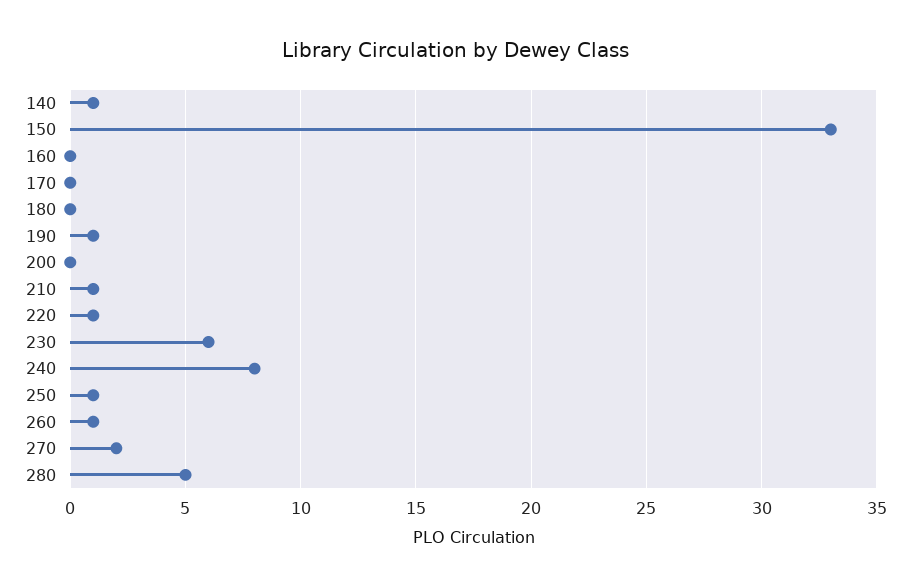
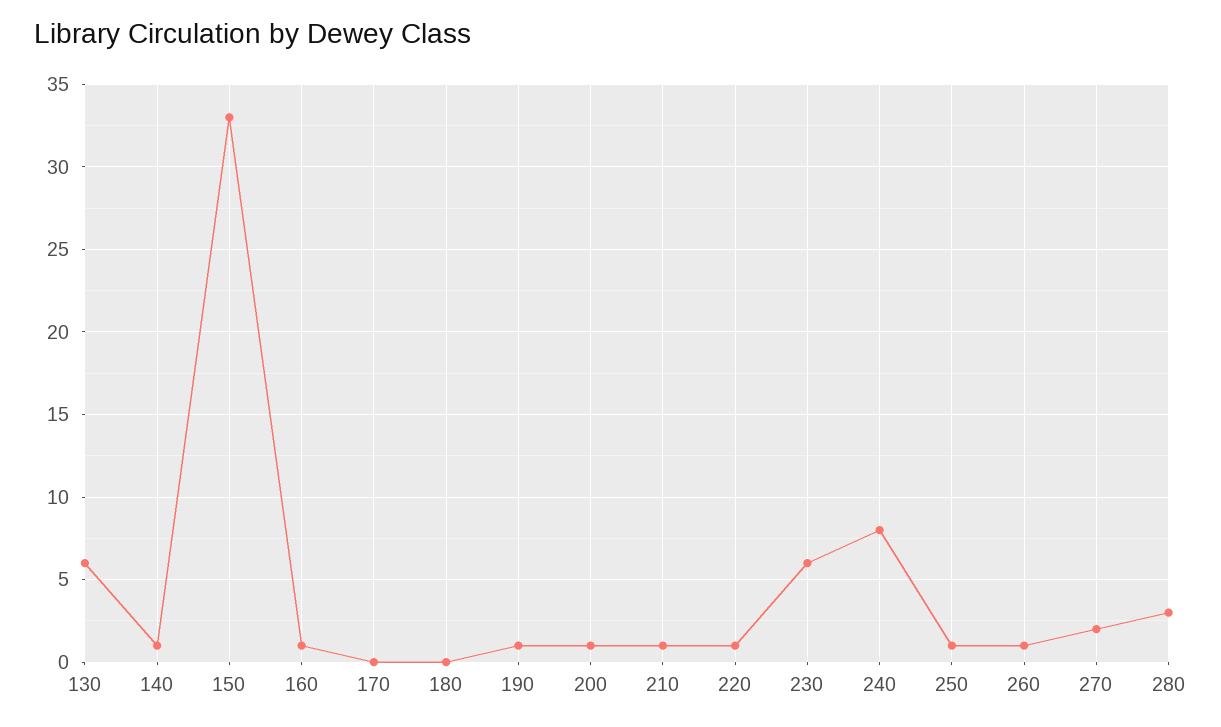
160: 0 -> 1
200: 0 -> 1
280: 5 -> 3
130: none -> 6

